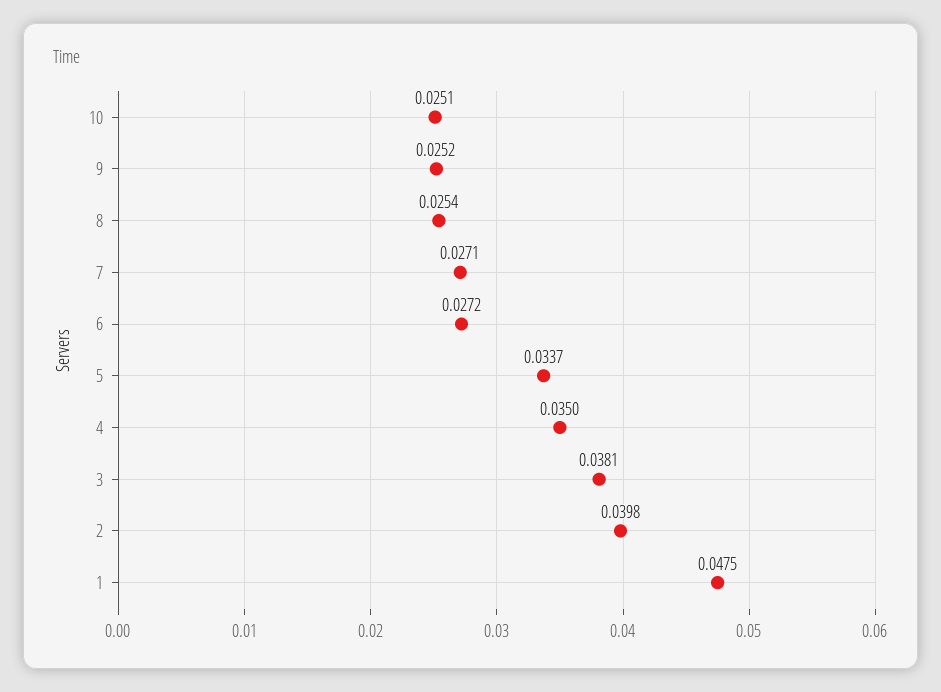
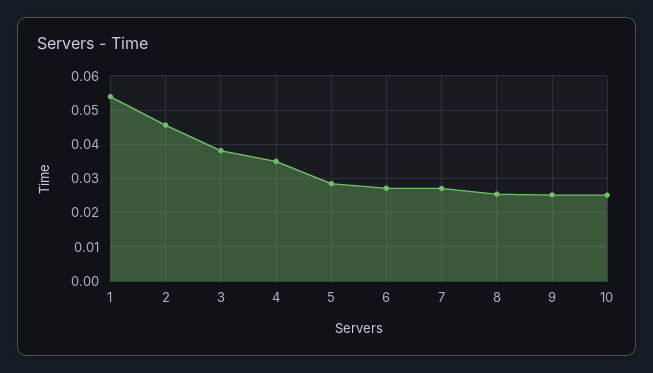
5: 0.0337 -> 0.028
2: 0.0398 -> 0.046
1: 0.0475 -> 0.054

